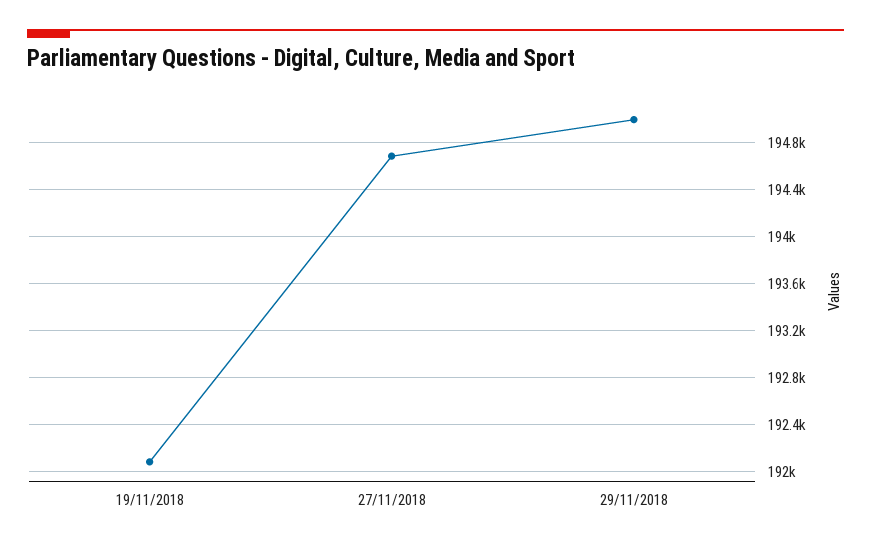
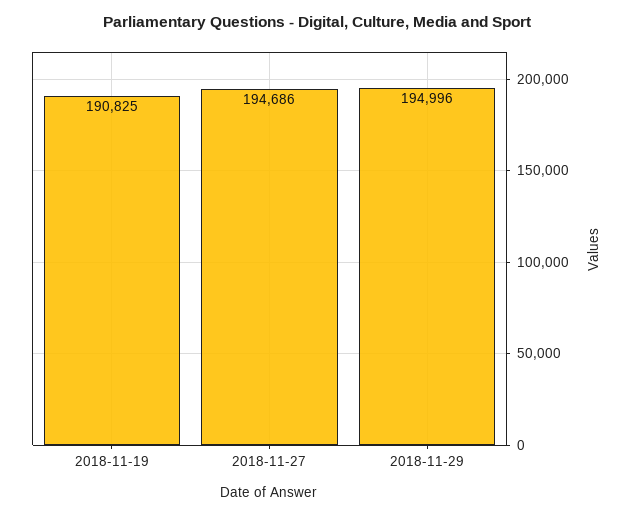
19/11/2018: 192100 -> 190825

